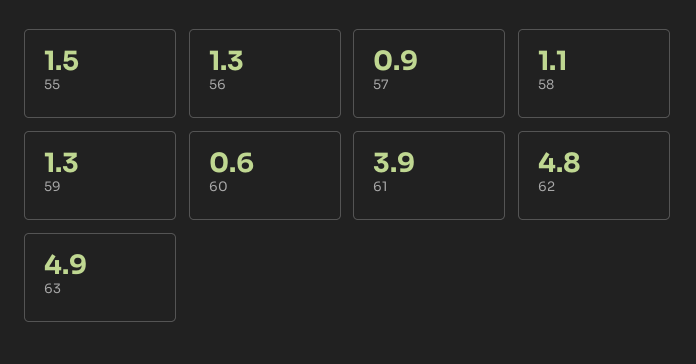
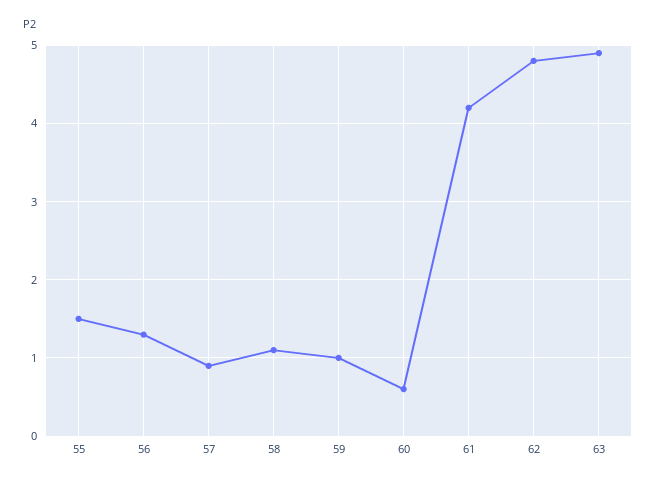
59: 1.3 -> 1
61: 3.9 -> 4.2

